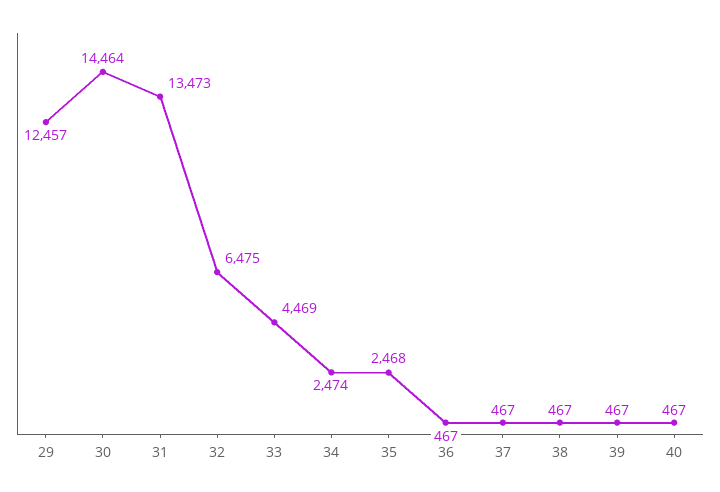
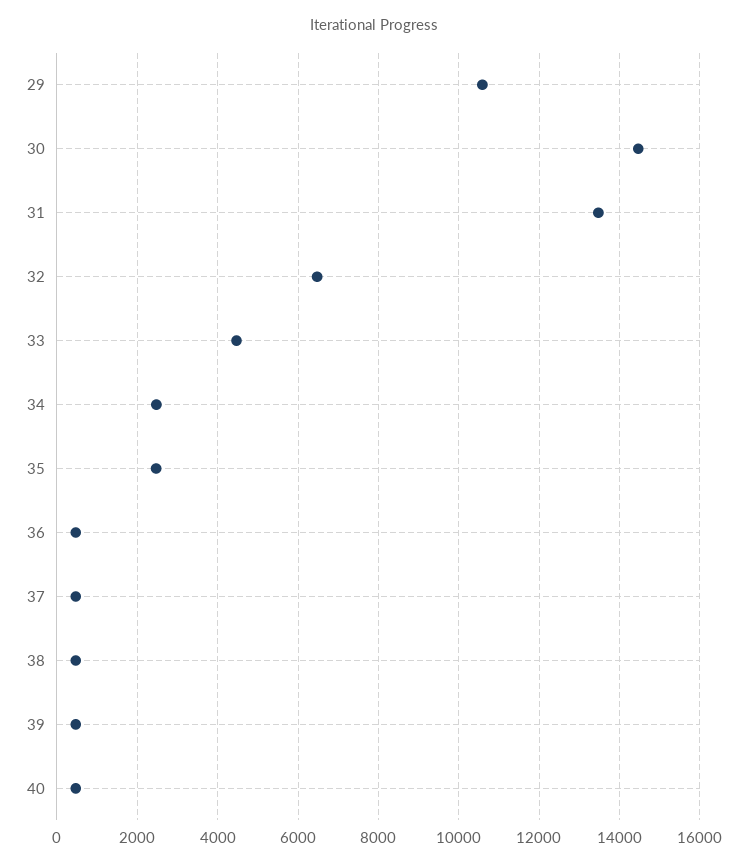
29: 12457 -> 10600

